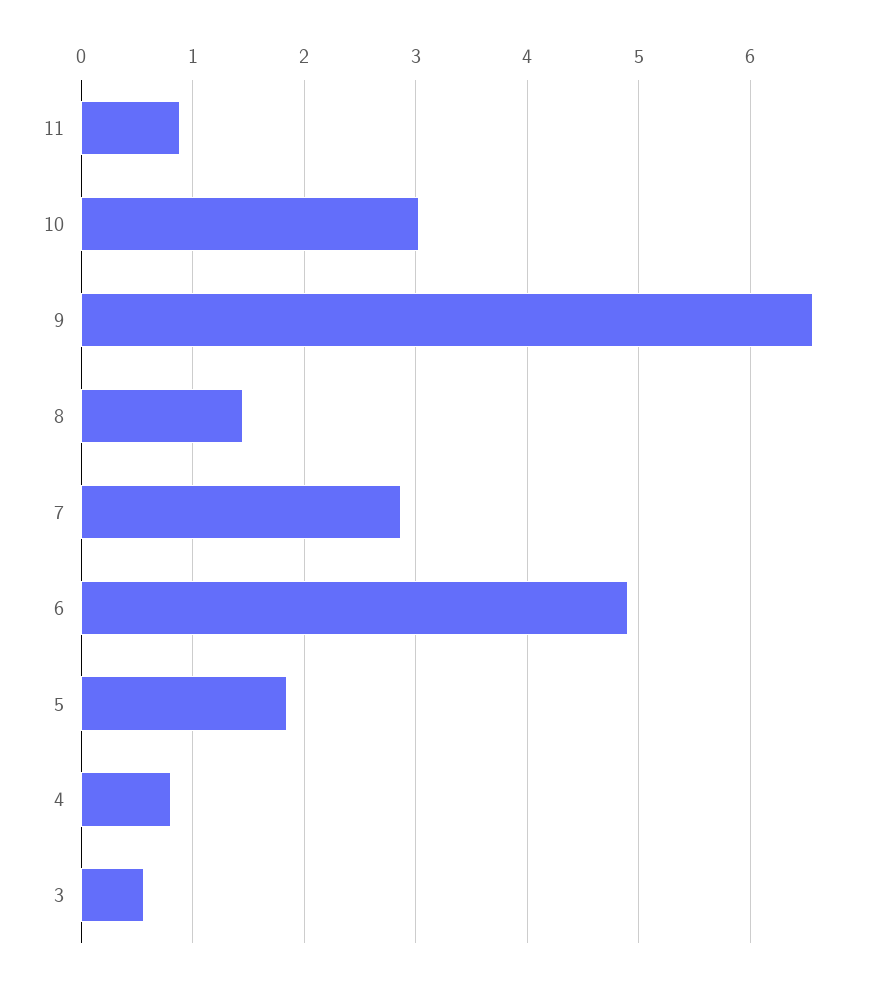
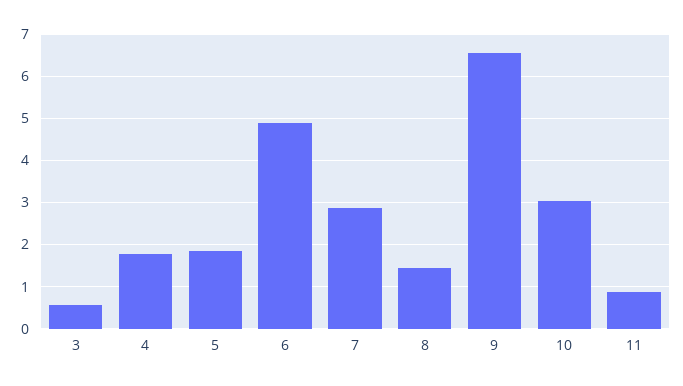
4: 0.8 -> 1.8

